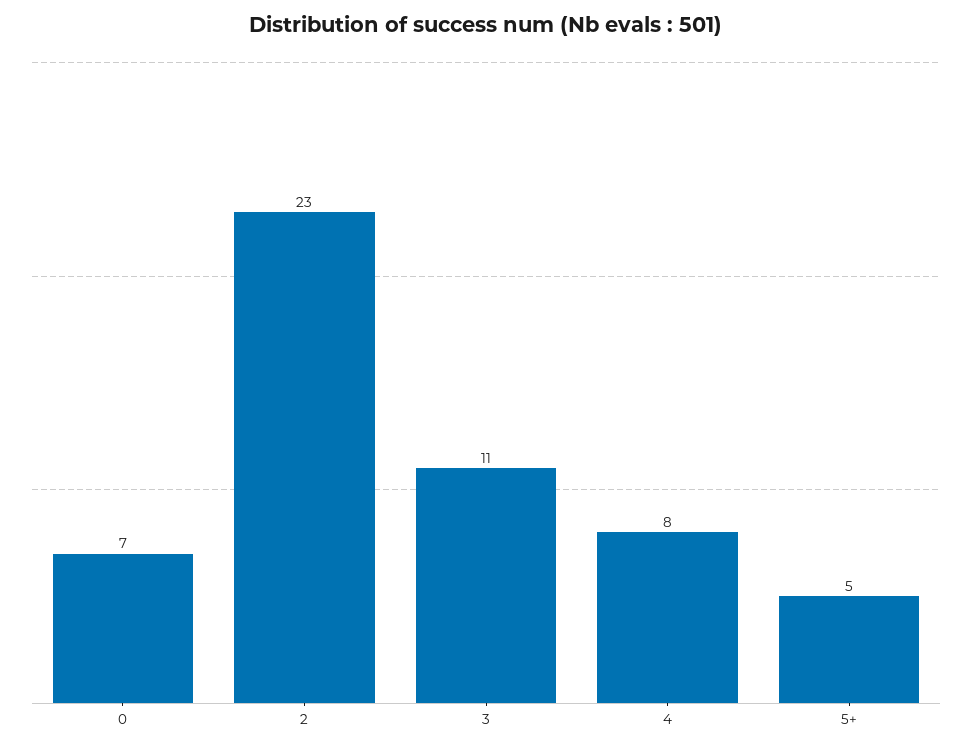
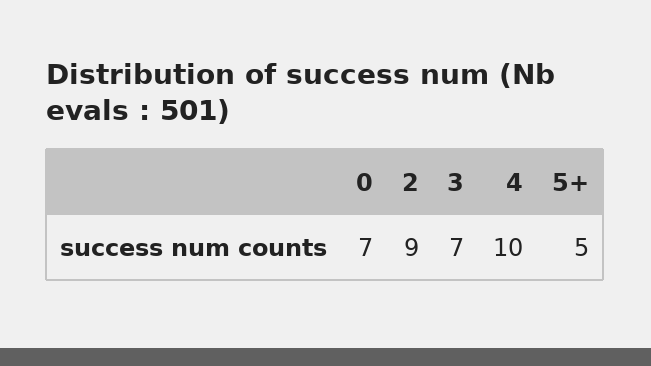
2: 23 -> 9
3: 11 -> 7
4: 8 -> 10

